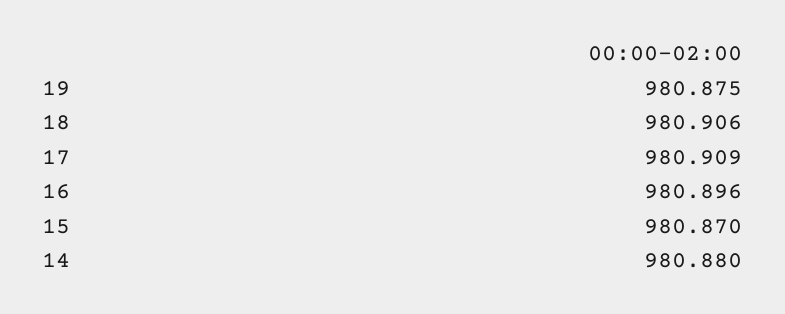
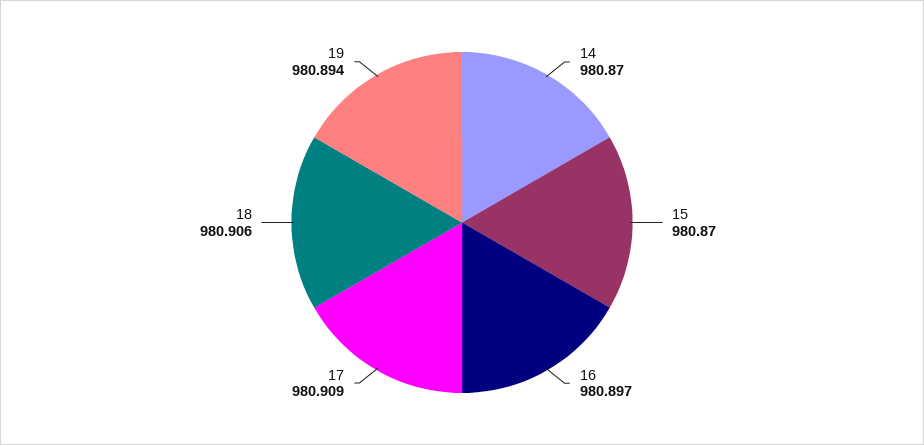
19: 980.875 -> 980.894
16: 980.896 -> 980.897
14: 980.88 -> 980.87

